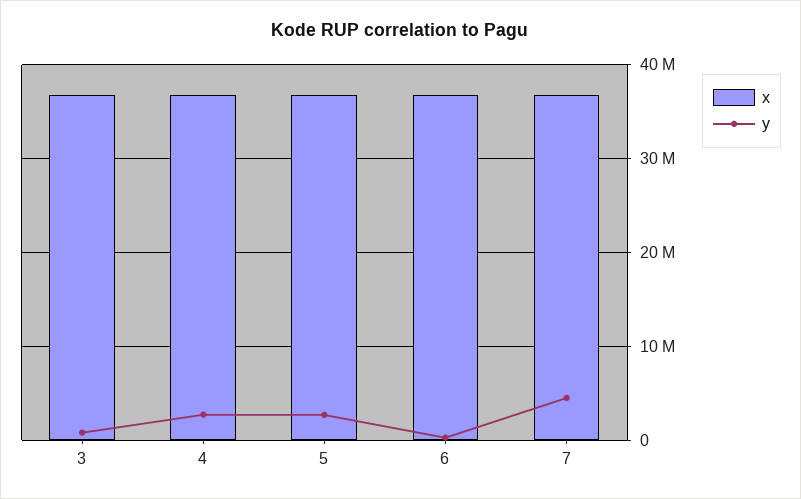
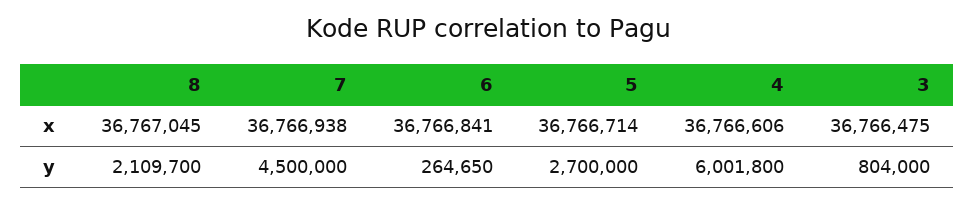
y, 4: 3000000 -> 6001800
x, 8: none -> 36767045
y, 8: none -> 2109700

